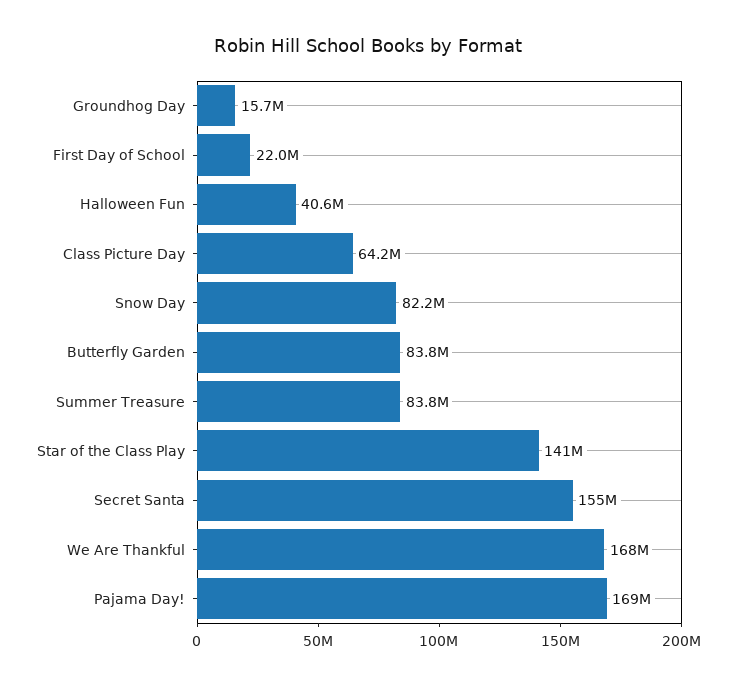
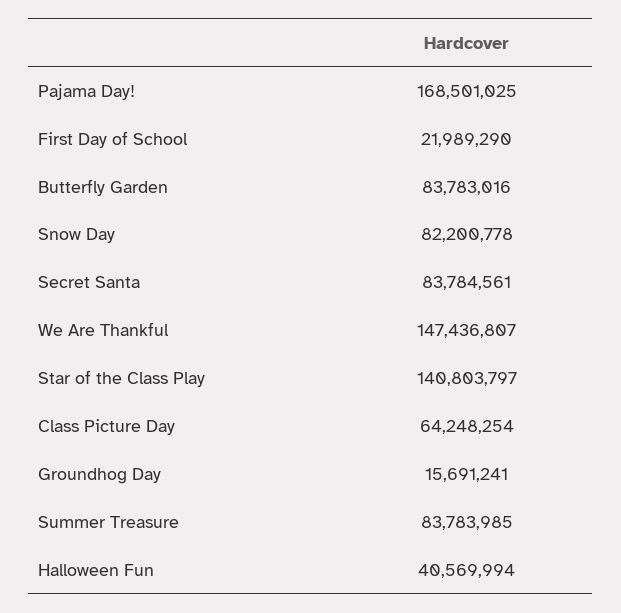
Secret Santa: 155000000 -> 83784561
We Are Thankful: 168000000 -> 147436807

